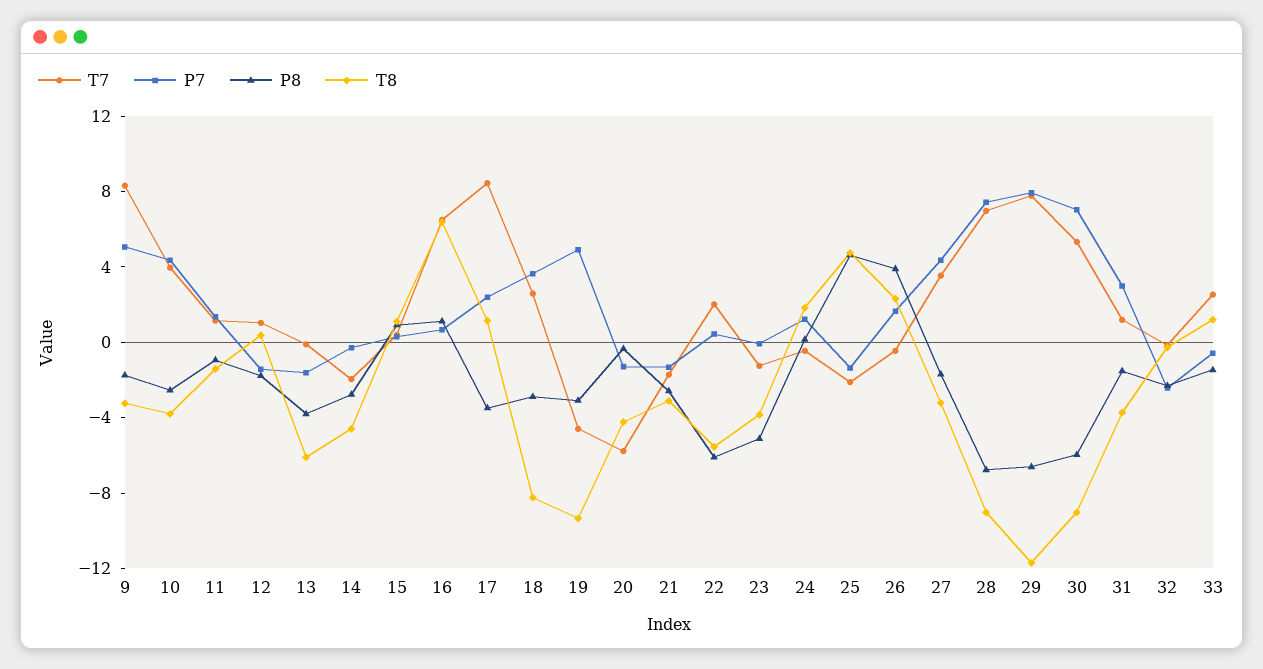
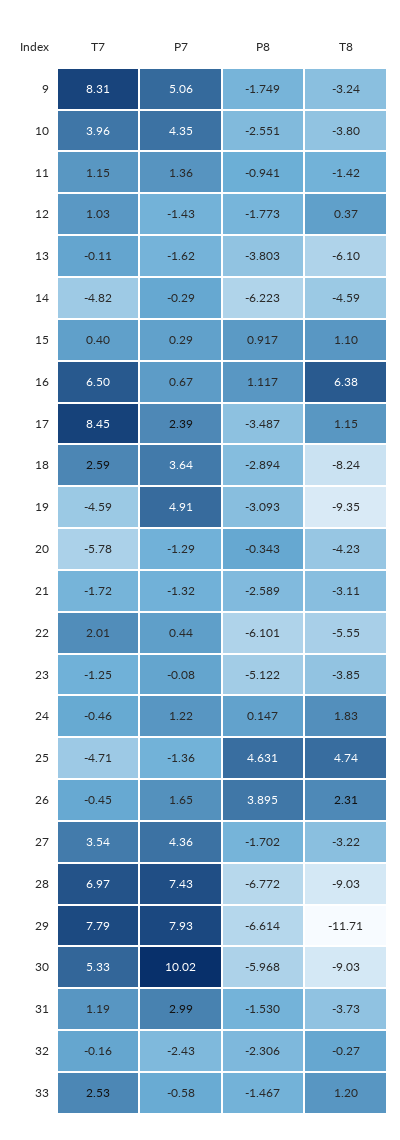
T7, 14: -2 -> -4.82
P8, 14: -3 -> -6.223
T7, 25: -2 -> -4.71
P7, 30: 7 -> 10.02

